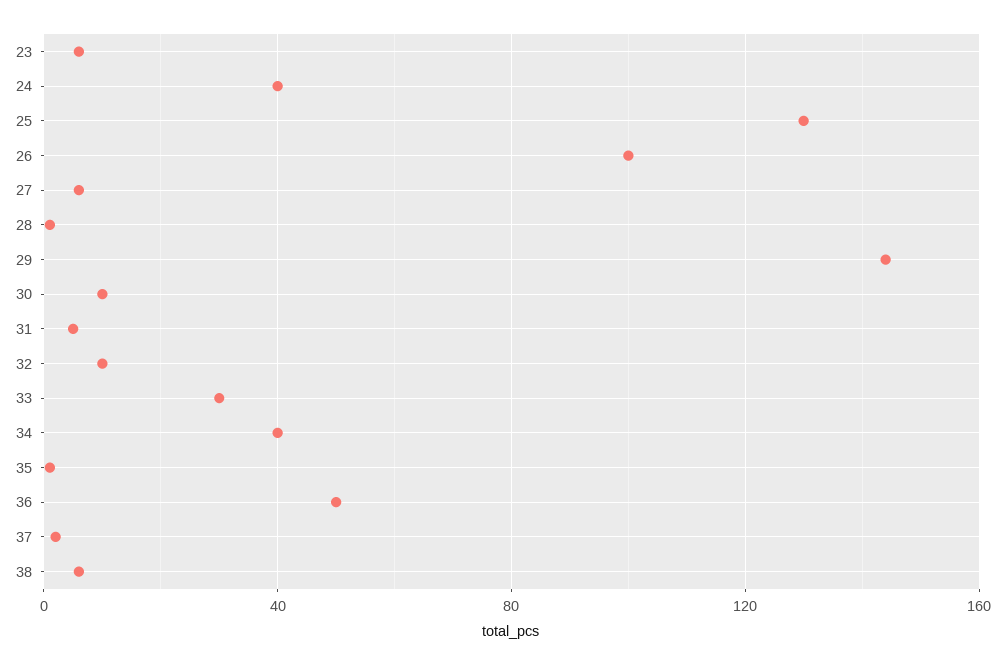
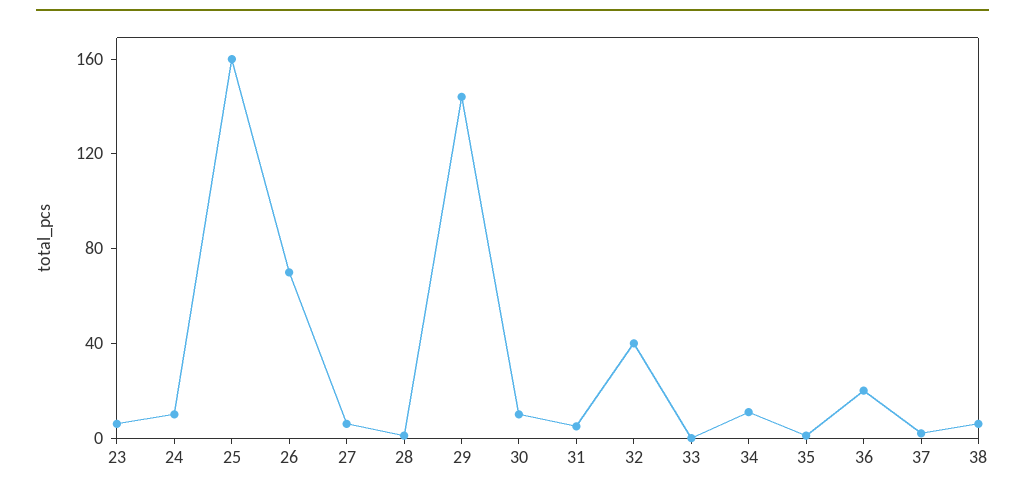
24: 40 -> 10
25: 130 -> 160
26: 100 -> 70
32: 10 -> 40
33: 30 -> 0
34: 40 -> 10
36: 50 -> 20

